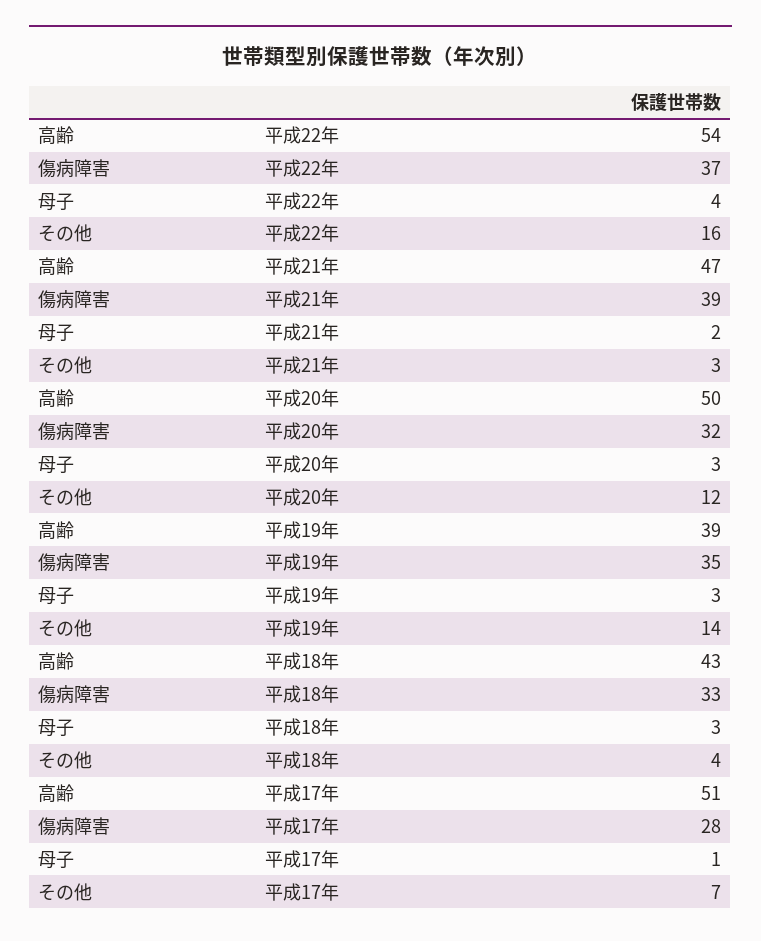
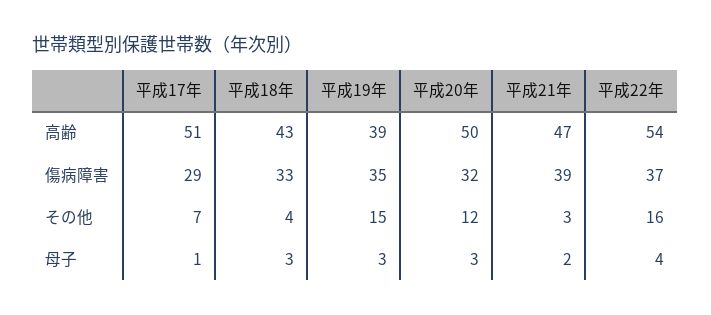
その他, 平成19年: 14 -> 15
傷病障害, 平成17年: 28 -> 29

